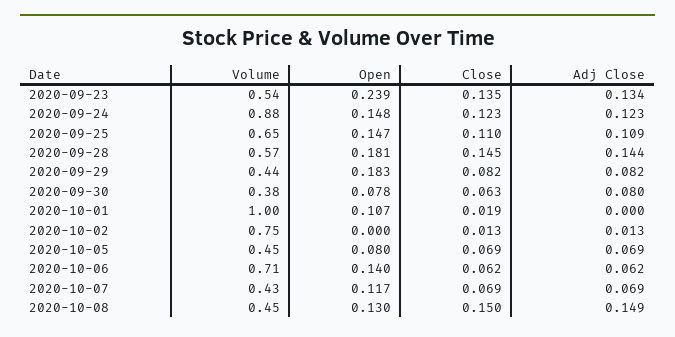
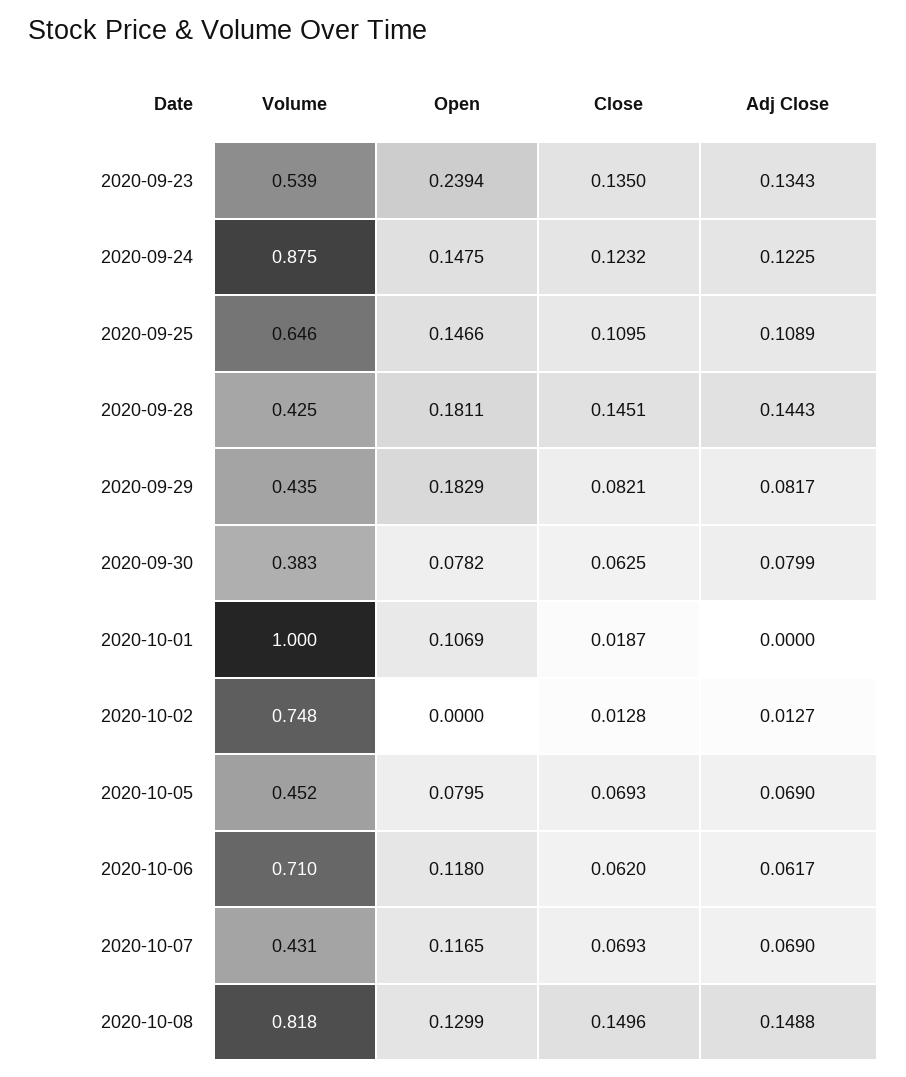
Volume, 2020-09-28: 0.57 -> 0.425
Open, 2020-10-06: 0.14 -> 0.118
Volume, 2020-10-08: 0.45 -> 0.818

